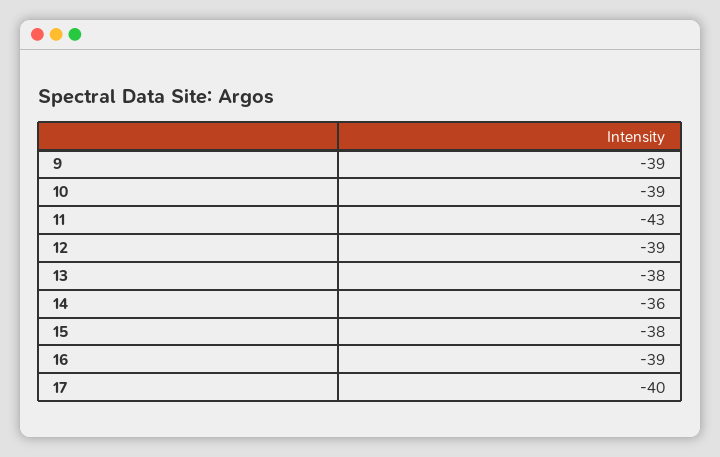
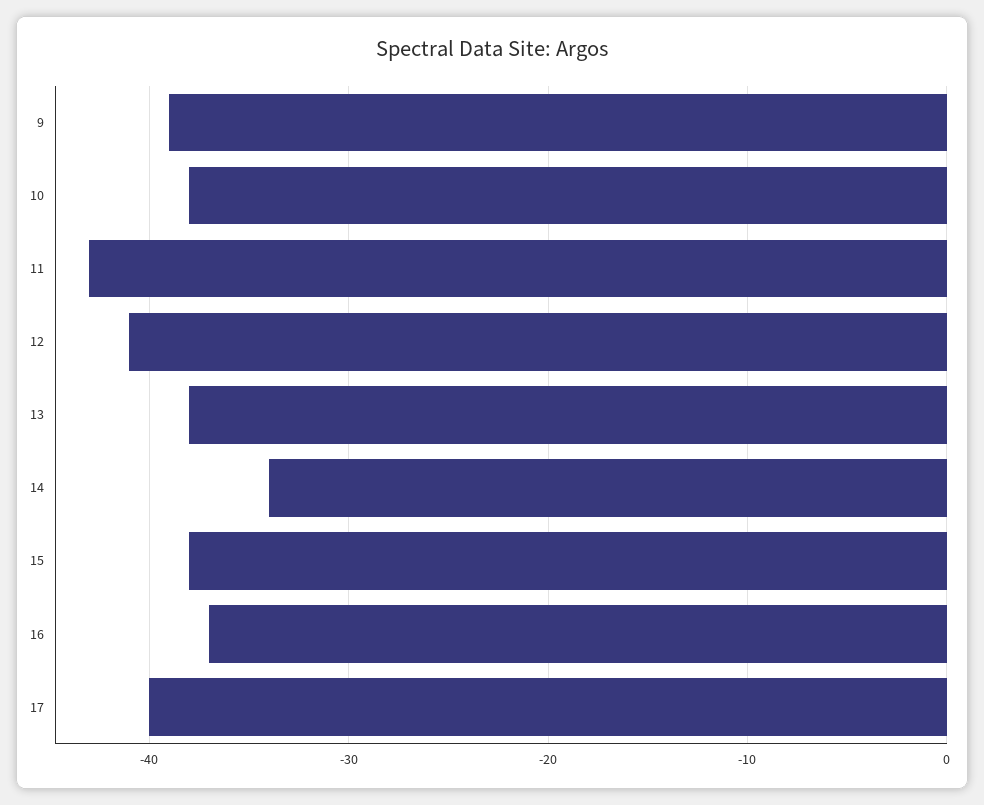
10: -39 -> -38
12: -39 -> -41
14: -36 -> -34
16: -39 -> -37

